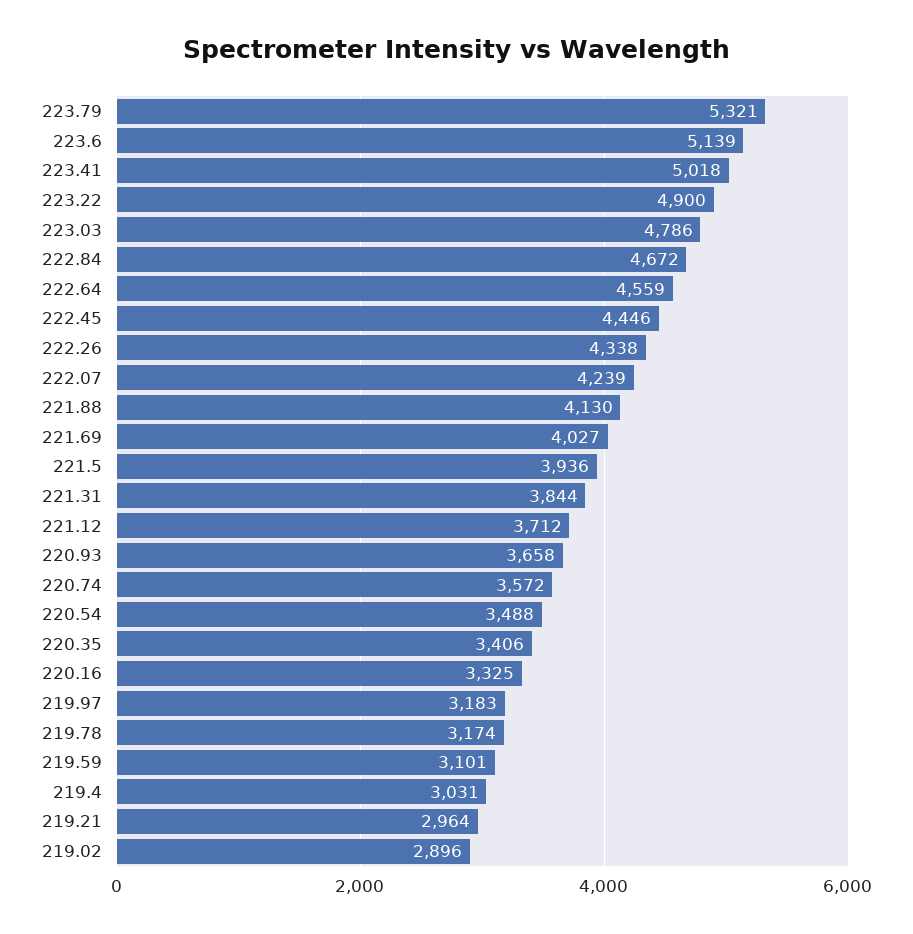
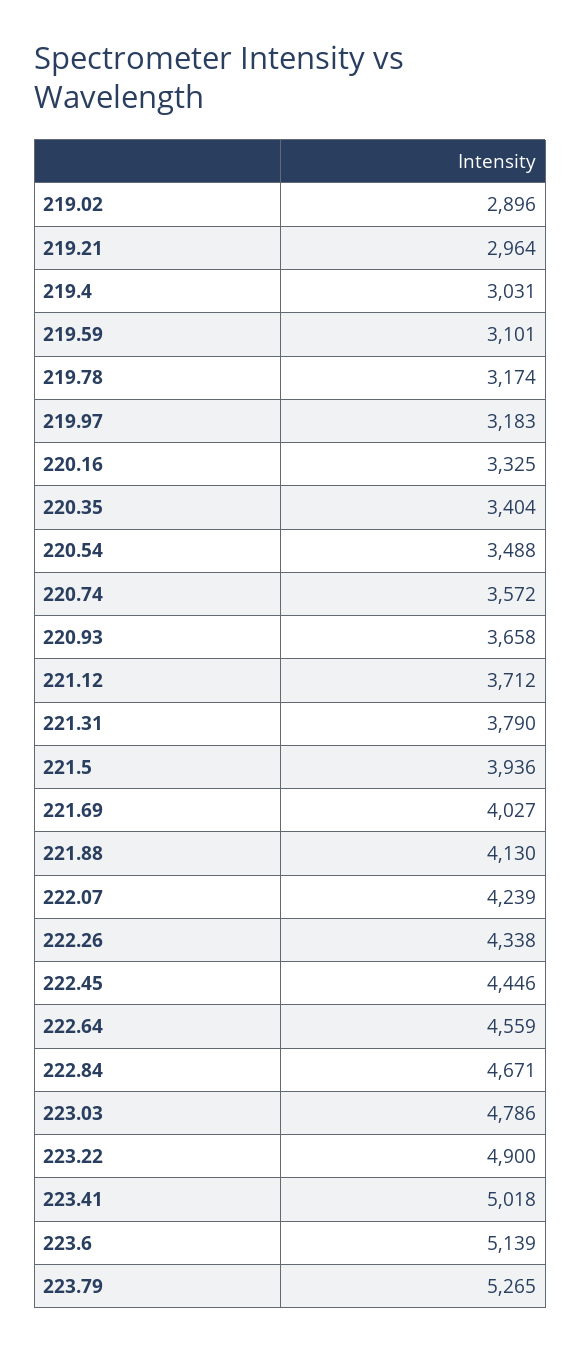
223.79: 5321 -> 5265
222.84: 4672 -> 4671
221.31: 3844 -> 3790
220.35: 3406 -> 3404

